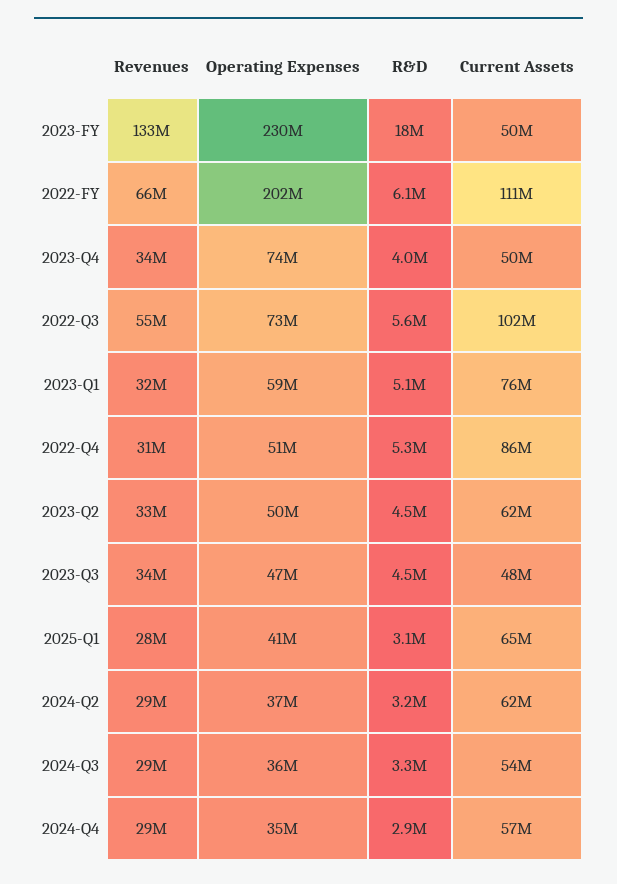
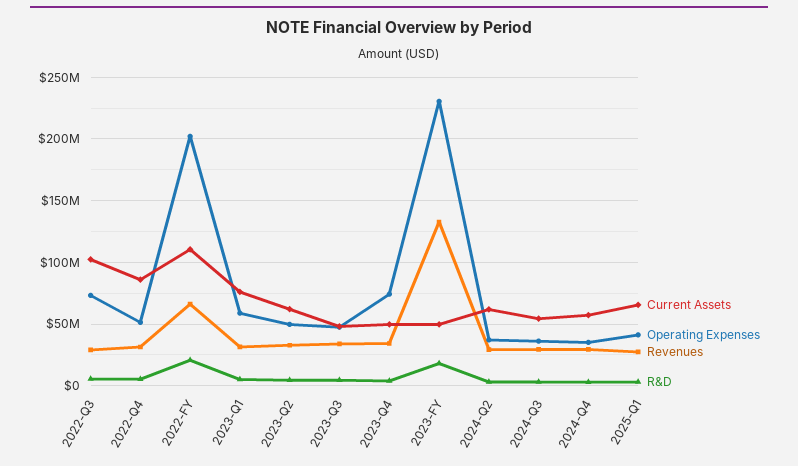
R&D, 2022-FY: 6100000 -> 20000000
Revenues, 2022-Q3: 55000000 -> 30000000

